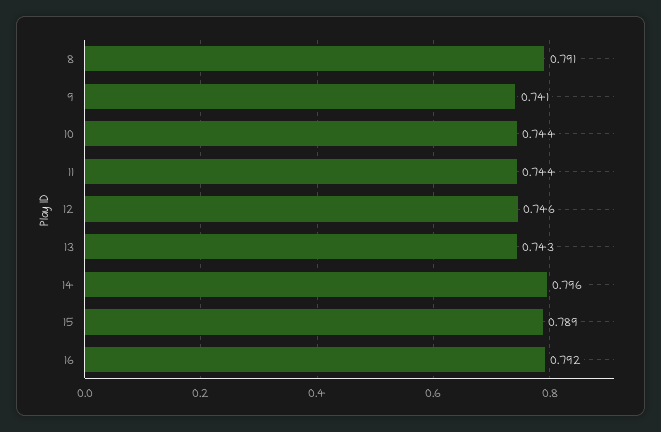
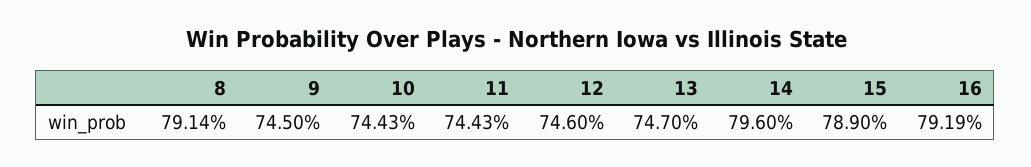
9: 0.741 -> 0.745
13: 0.743 -> 0.747

